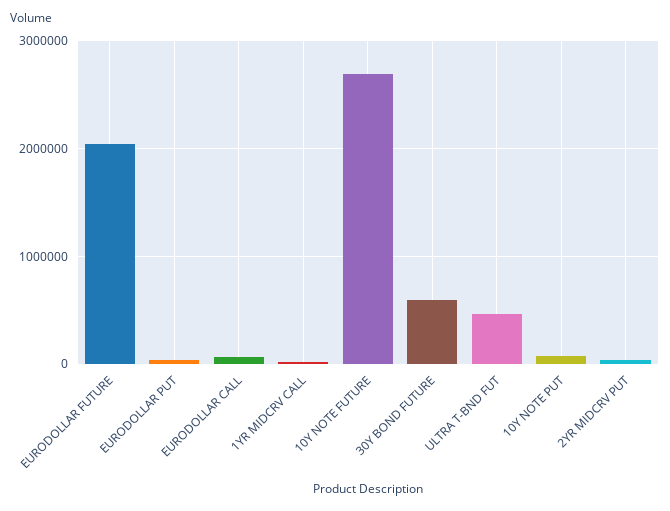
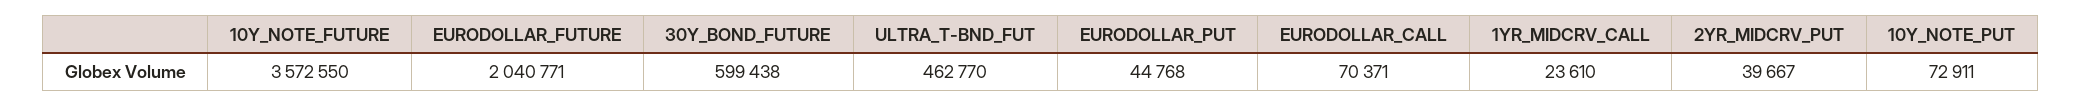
10Y NOTE FUTURE: 2700000 -> 3572550

